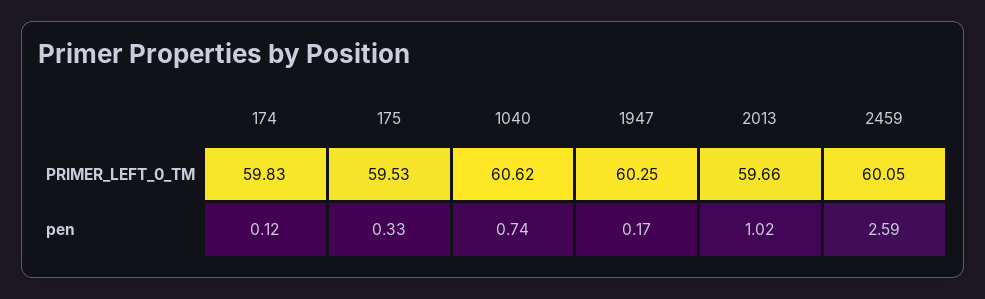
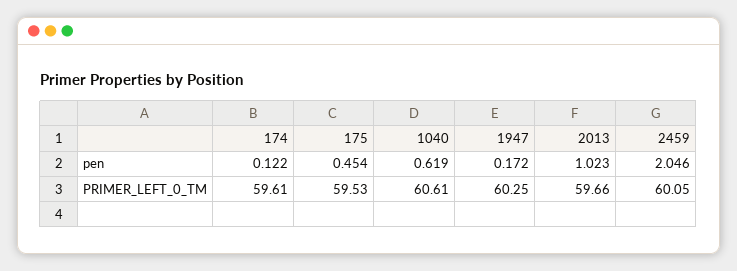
174, PRIMER_LEFT_0_TM: 59.83 -> 59.61
1040, PRIMER_LEFT_0_TM: 60.62 -> 60.61
175, pen: 0.33 -> 0.454
1040, pen: 0.74 -> 0.619
2459, pen: 2.59 -> 2.046

